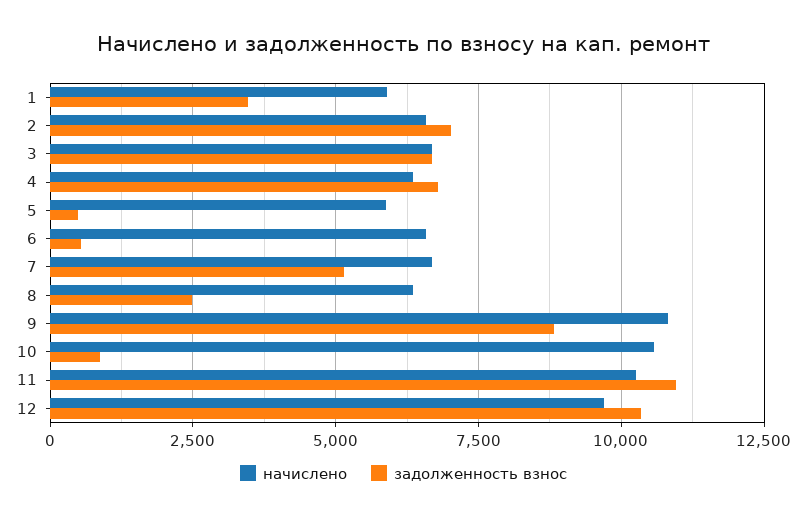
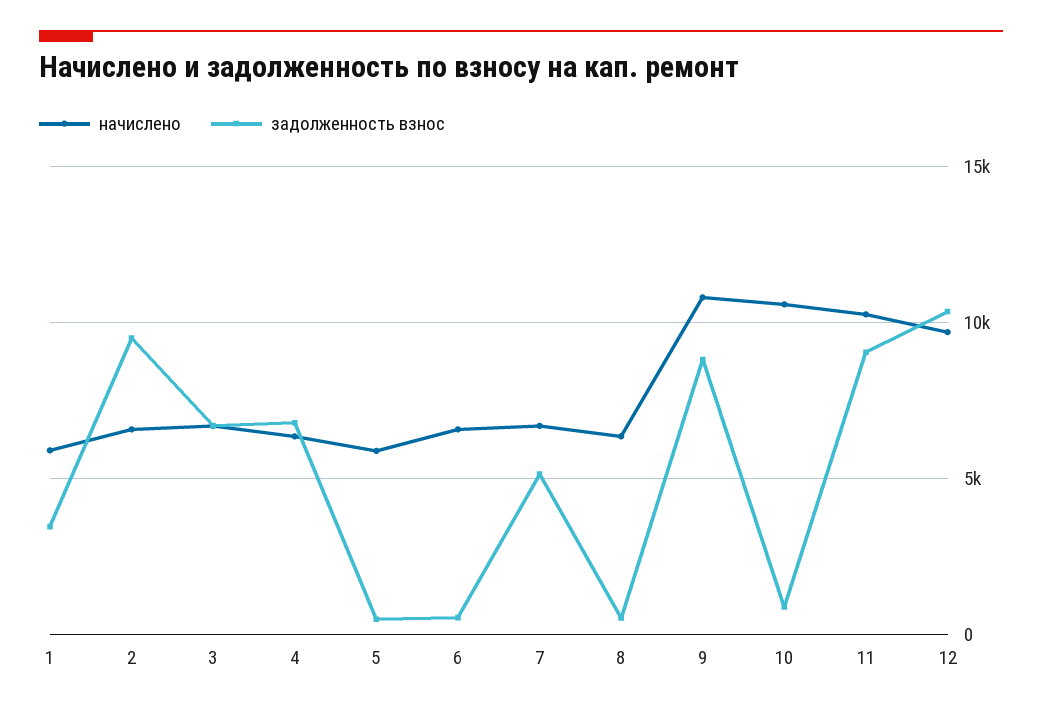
задолженность взнос, 2: 7000 -> 9500
задолженность взнос, 8: 2500 -> 500
задолженность взнос, 11: 11000 -> 9000

